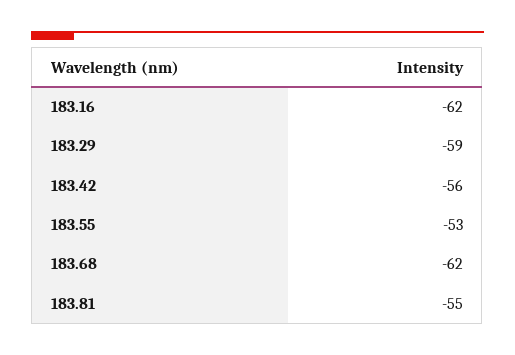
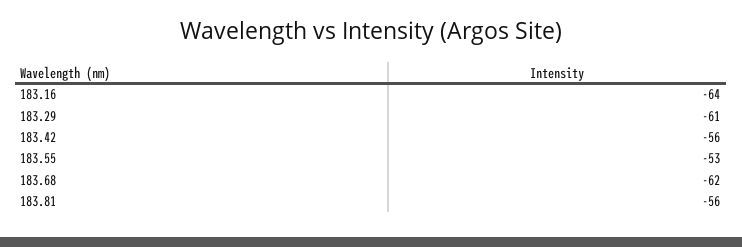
183.16: -62 -> -64
183.29: -59 -> -61
183.81: -55 -> -56

